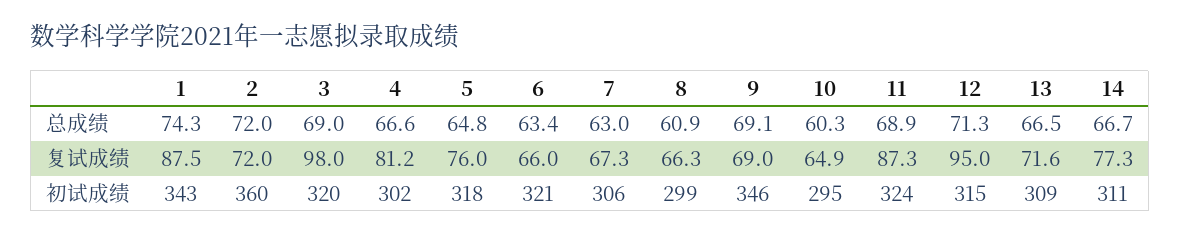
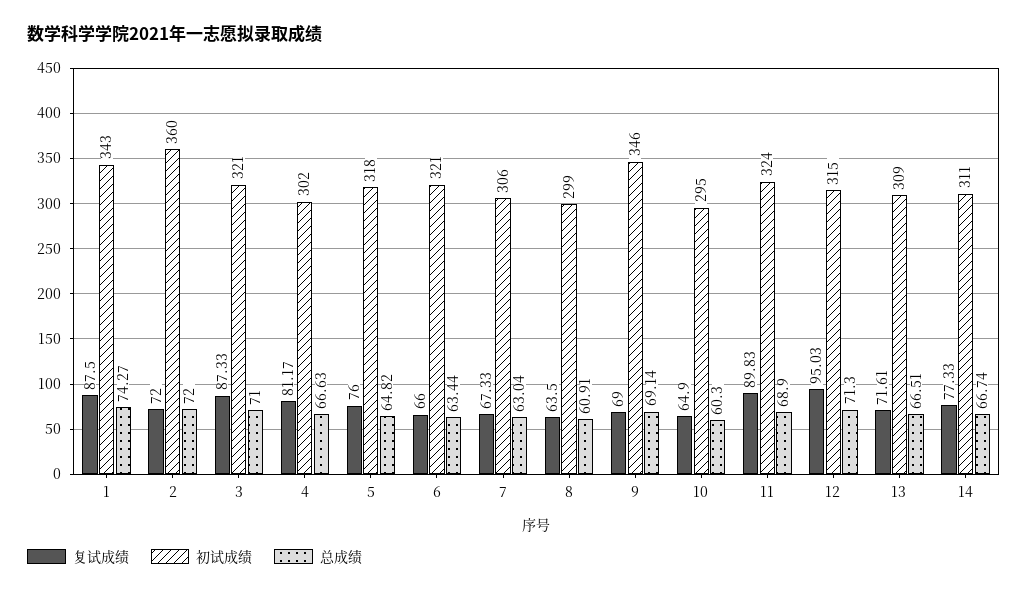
总成绩, 3: 69 -> 71
复试成绩, 3: 98 -> 87.33
复试成绩, 8: 66.3 -> 63.5
复试成绩, 11: 87.3 -> 89.83
初试成绩, 3: 320 -> 321

